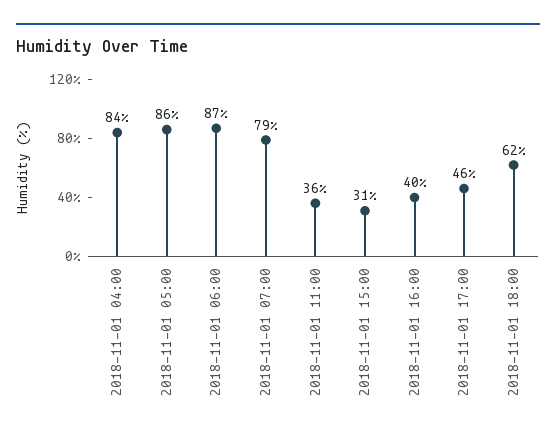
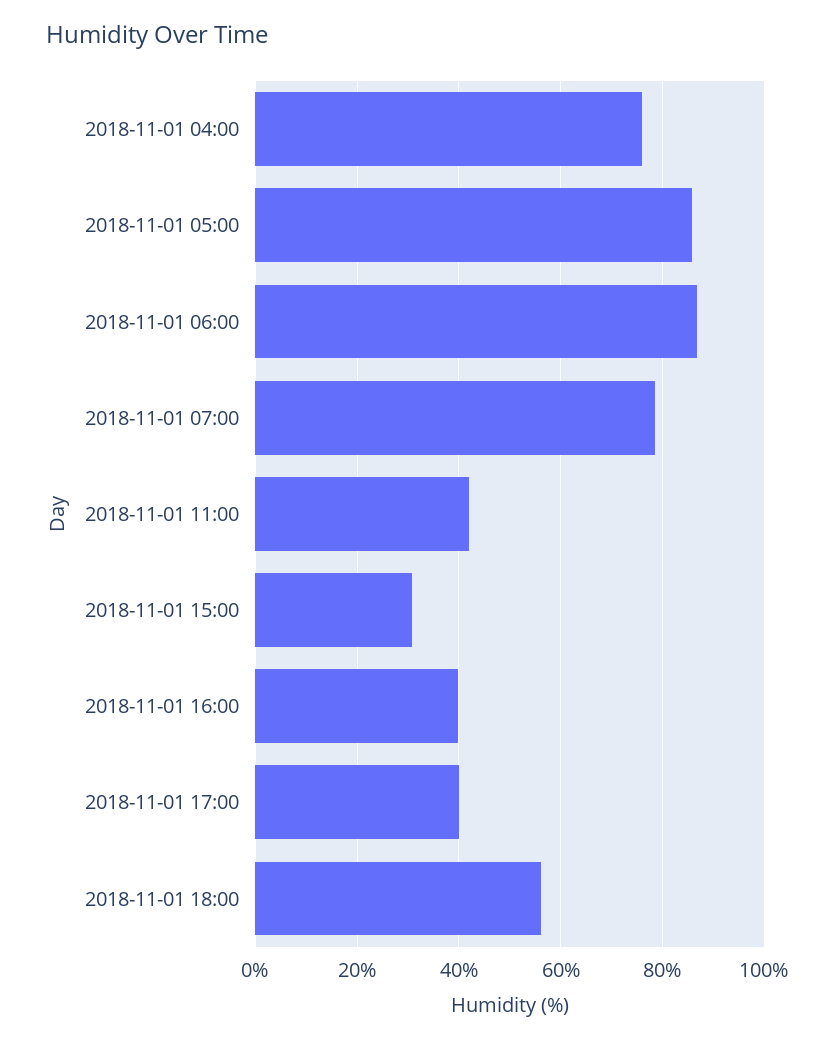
2018-11-01 04:00: 84 -> 76
2018-11-01 11:00: 36 -> 42
2018-11-01 17:00: 46 -> 40
2018-11-01 18:00: 62 -> 56

